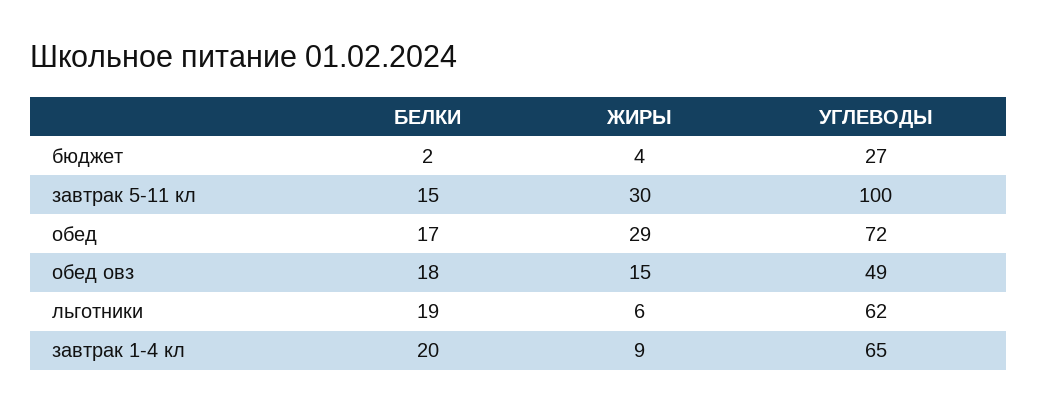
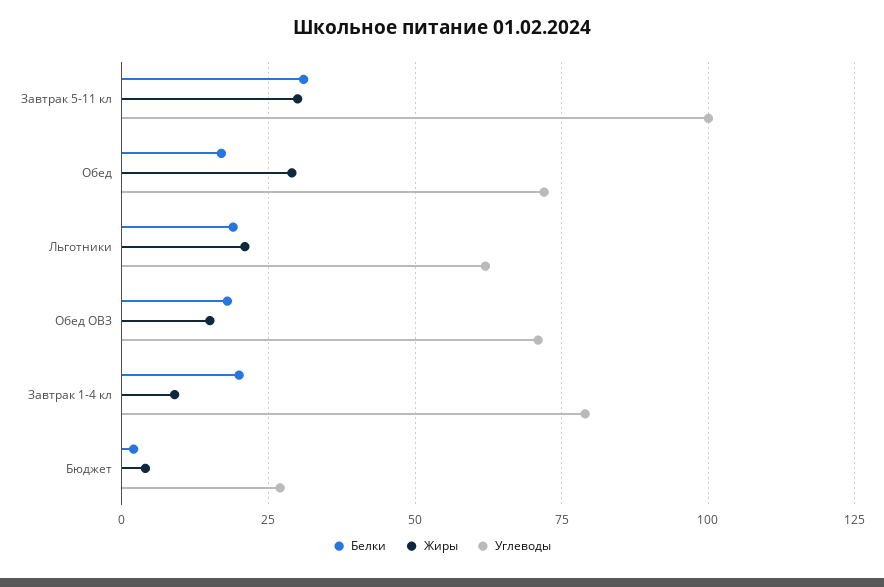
БЕЛКИ, завтрак 5-11 кл: 15 -> 30
УГЛЕВОДЫ, обед овз: 49 -> 70
ЖИРЫ, льготники: 6 -> 20
УГЛЕВОДЫ, завтрак 1-4 кл: 65 -> 80

